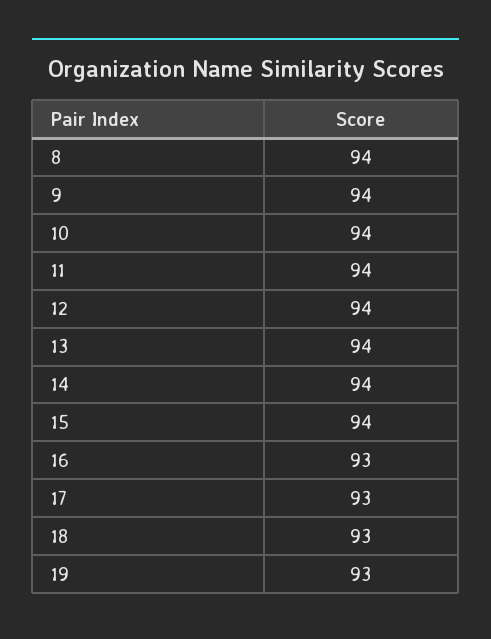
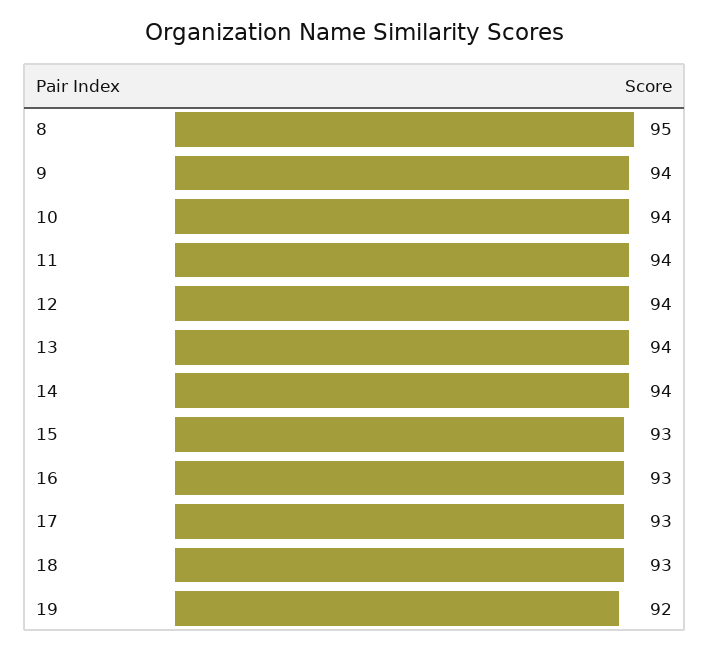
8: 94 -> 95
15: 94 -> 93
19: 93 -> 92

